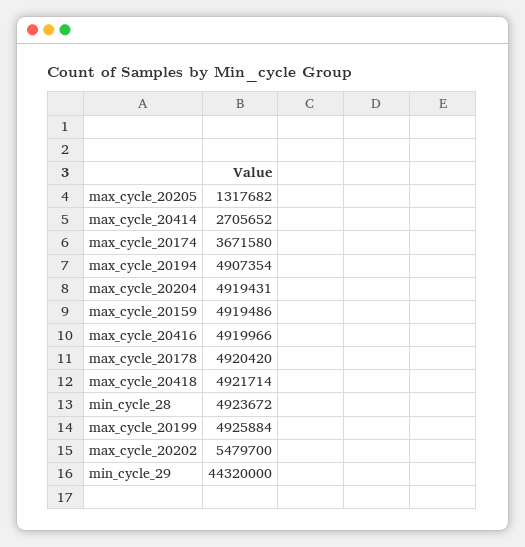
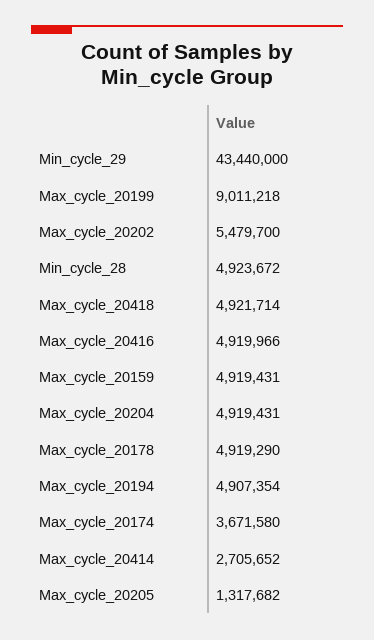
max_cycle_20159: 4919486 -> 4919431
max_cycle_20178: 4920420 -> 4919290
max_cycle_20199: 4925884 -> 9011218
min_cycle_29: 44320000 -> 43440000

